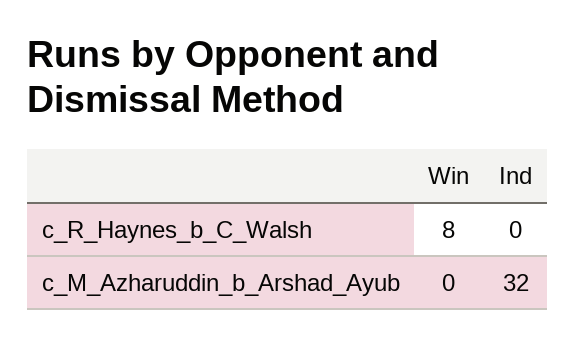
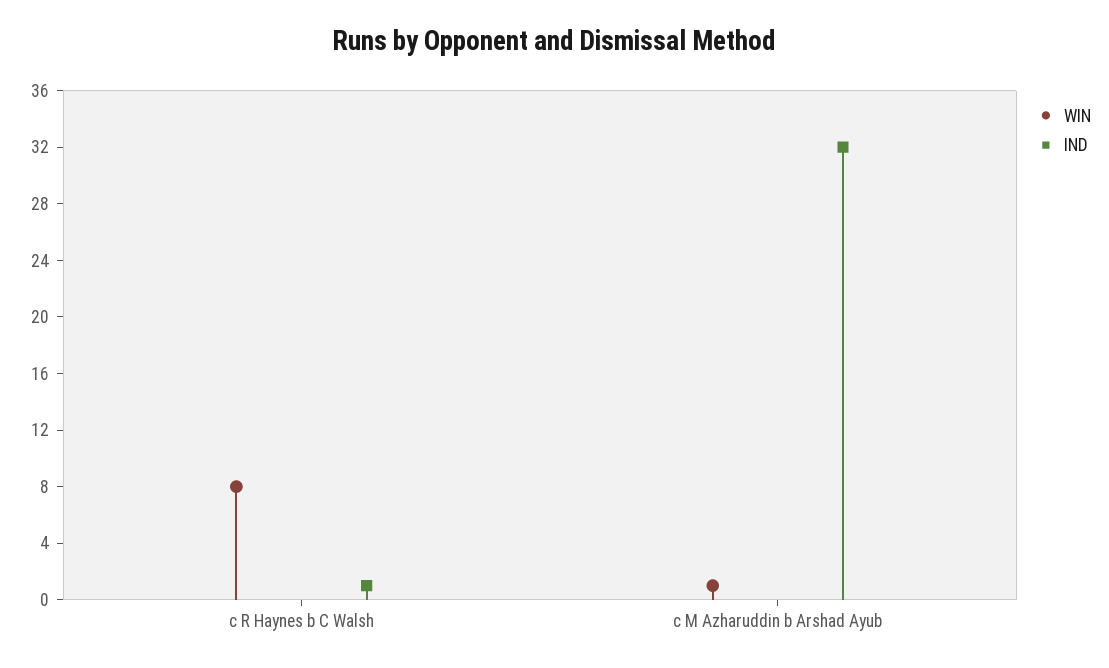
Ind, c_R_Haynes_b_C_Walsh: 0 -> 1
Win, c_M_Azharuddin_b_Arshad_Ayub: 0 -> 1

